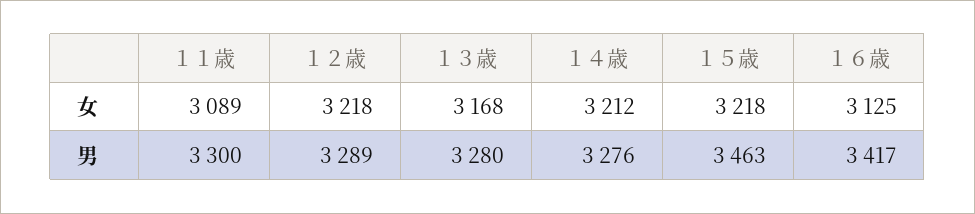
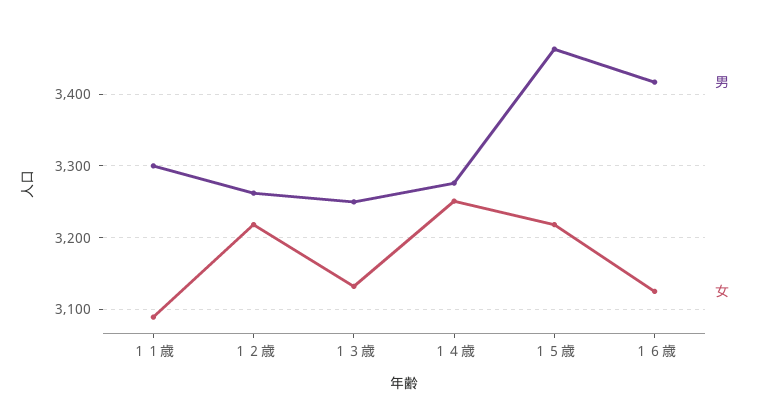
女, １３歳: 3168 -> 3130
女, １４歳: 3212 -> 3250
男, １２歳: 3289 -> 3260
男, １３歳: 3280 -> 3250

